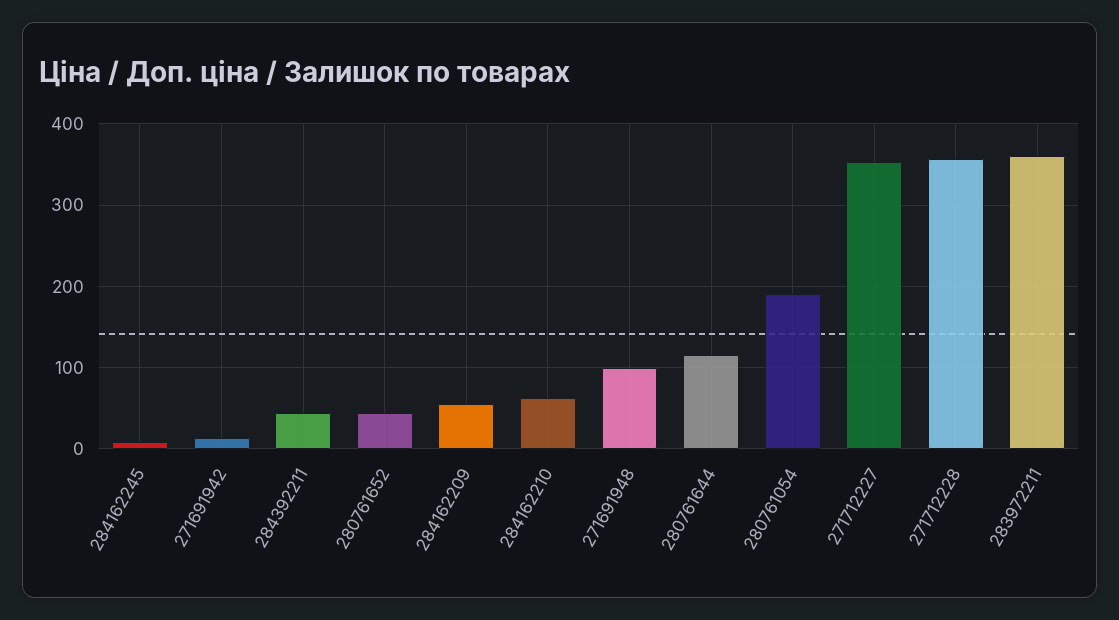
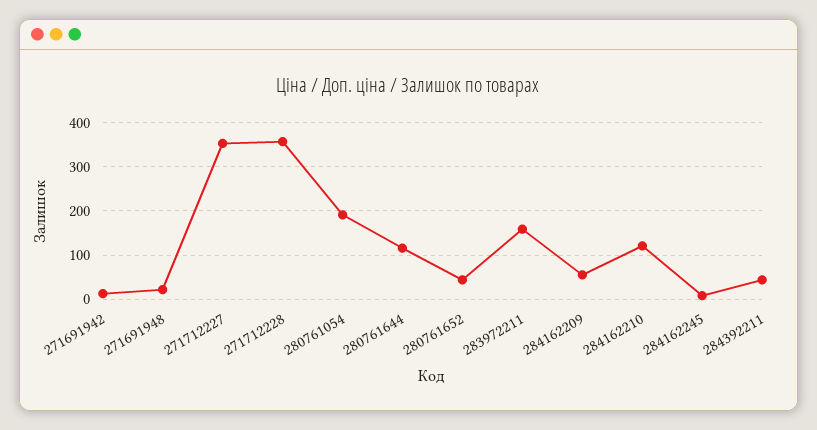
284162210: 60 -> 120
271691948: 100 -> 20
283972211: 360 -> 160

